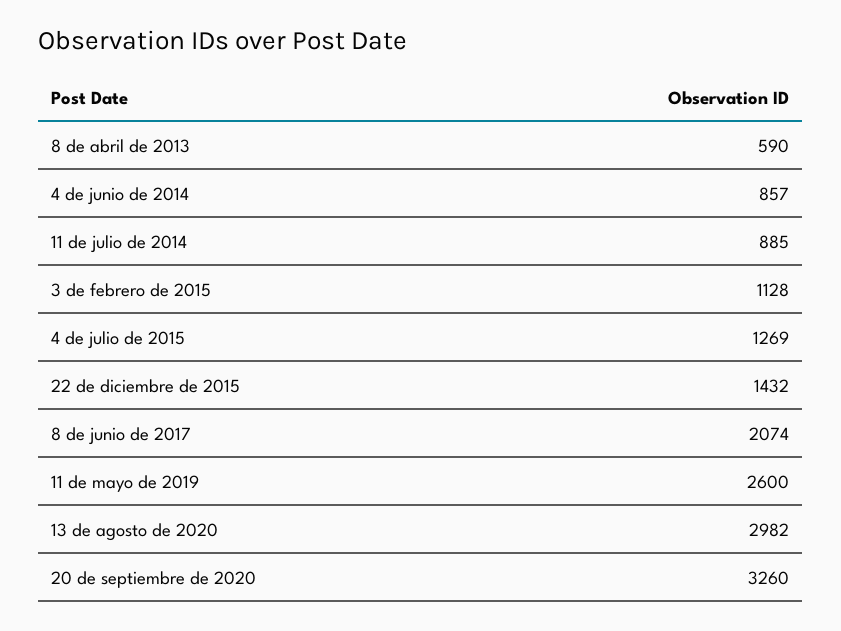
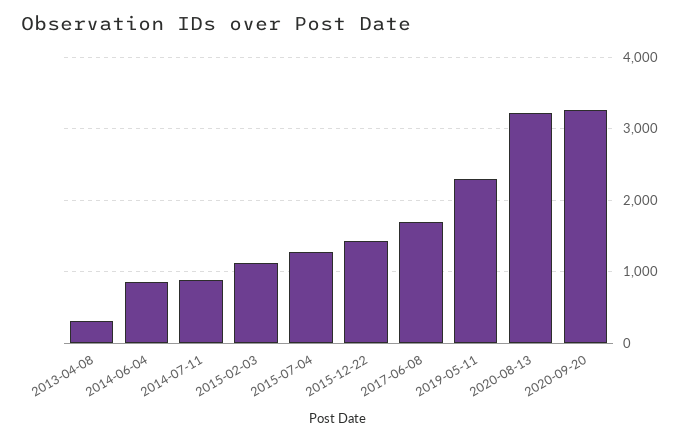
8 de abril de 2013: 590 -> 300
8 de junio de 2017: 2074 -> 1700
11 de mayo de 2019: 2600 -> 2300
13 de agosto de 2020: 2982 -> 3200

